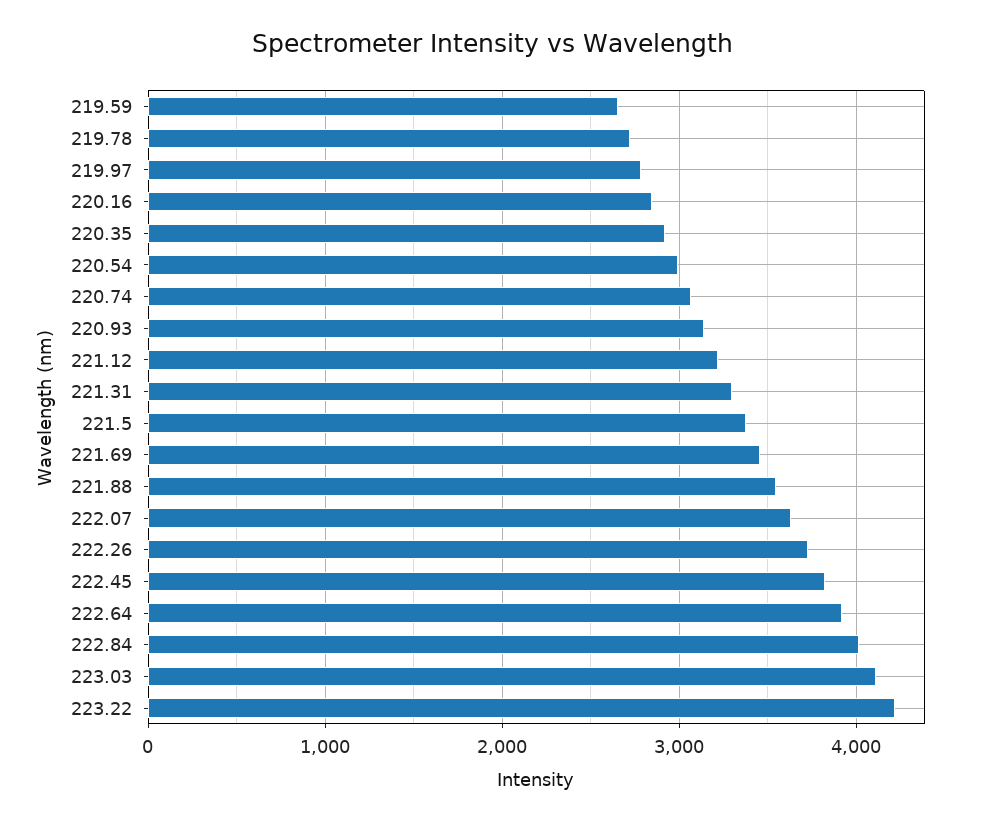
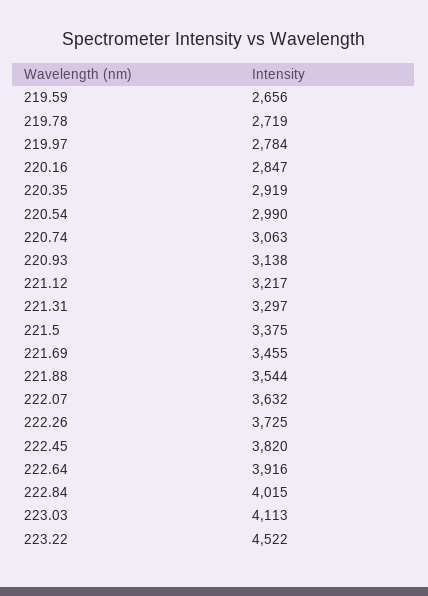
223.22: 4200 -> 4522

